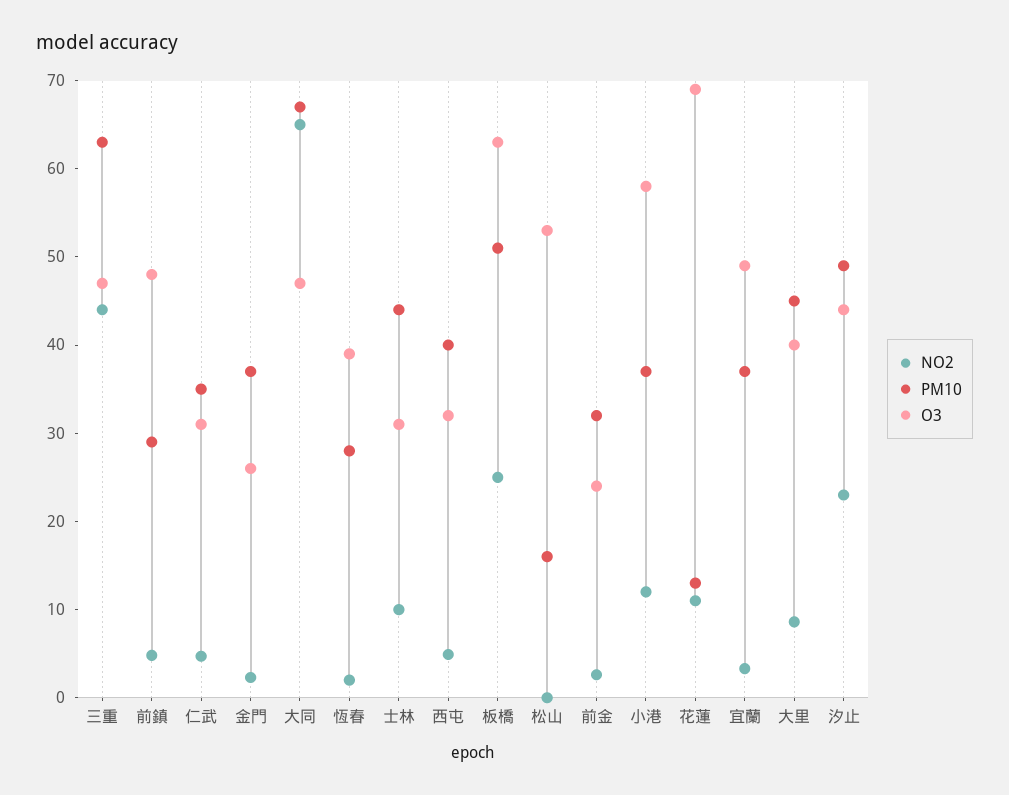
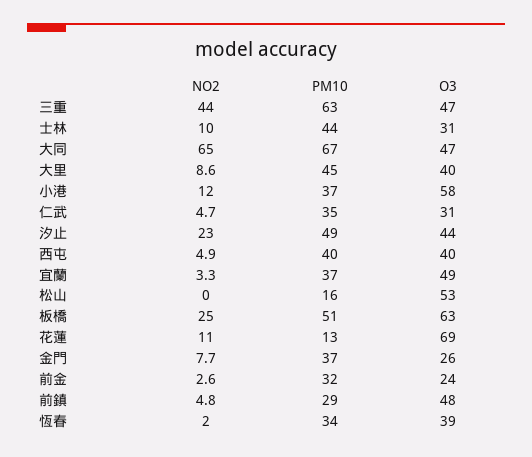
NO2, 金門: 2 -> 7.7
PM10, 恆春: 28 -> 34
O3, 西屯: 32 -> 40

